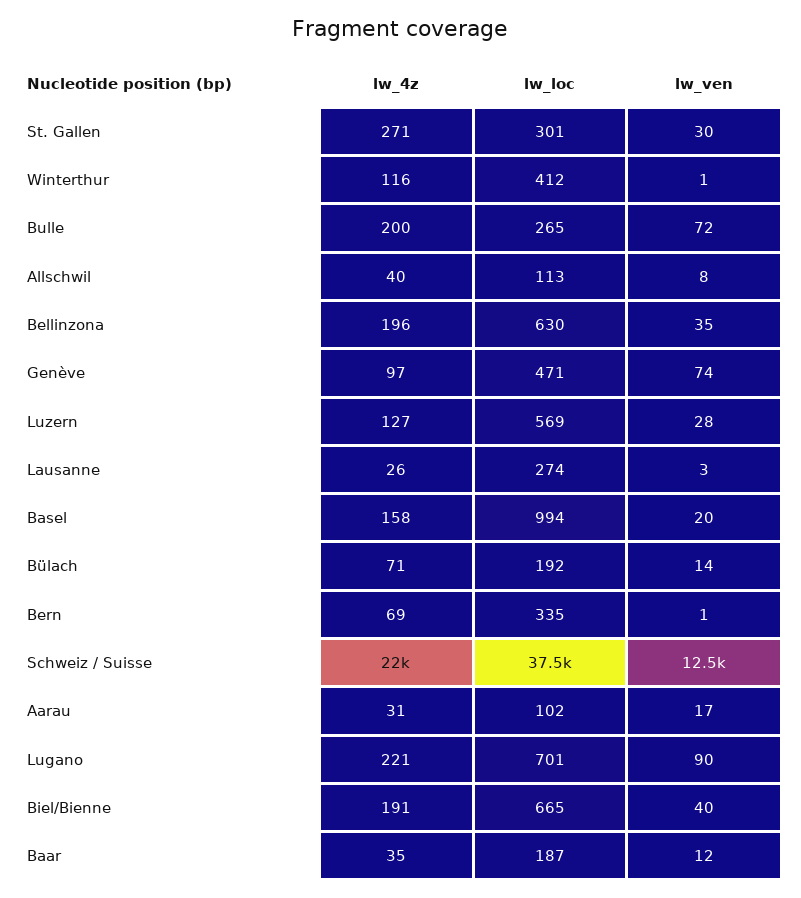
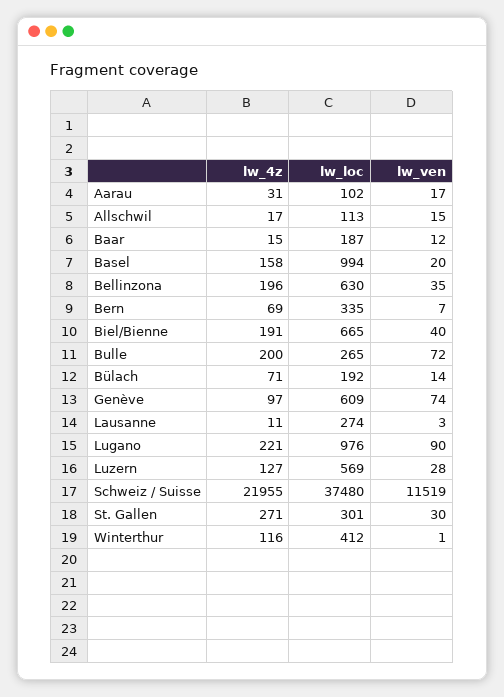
lw_4z, Allschwil: 40 -> 17
lw_ven, Allschwil: 8 -> 15
lw_loc, Genève: 471 -> 609
lw_4z, Lausanne: 26 -> 11
lw_ven, Bern: 1 -> 7
lw_ven, Schweiz / Suisse: 12500 -> 11519
lw_loc, Lugano: 701 -> 976
lw_4z, Baar: 35 -> 15

